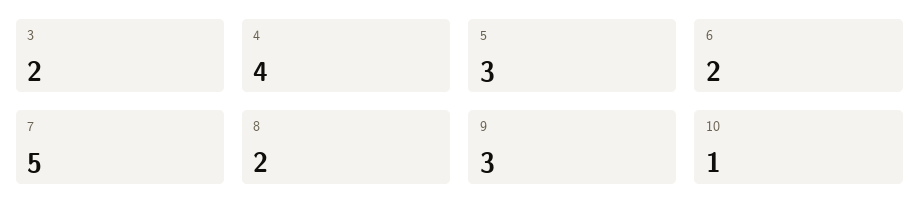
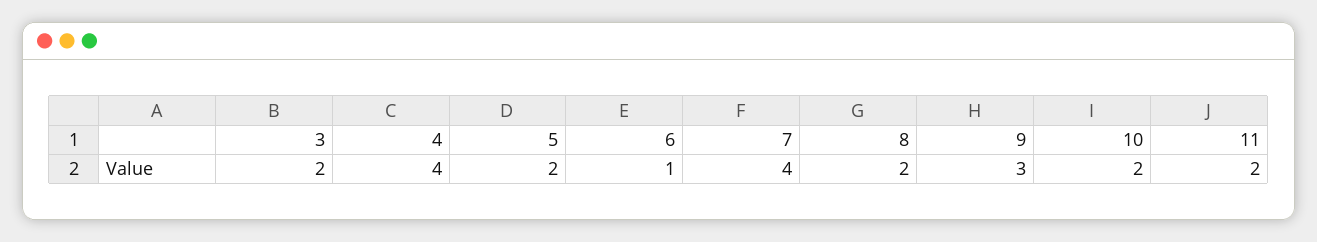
5: 3 -> 2
6: 2 -> 1
7: 5 -> 4
10: 1 -> 2
11: none -> 2

